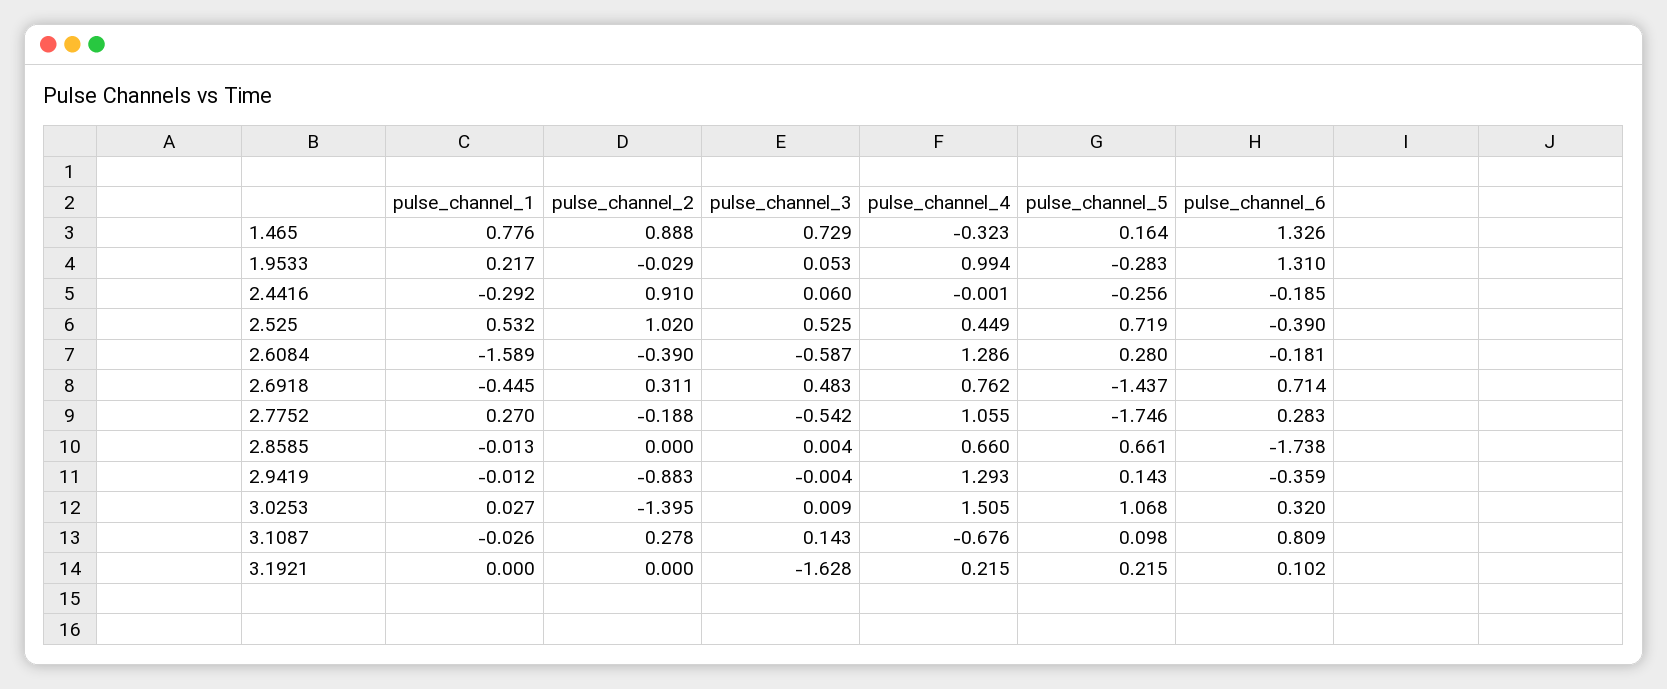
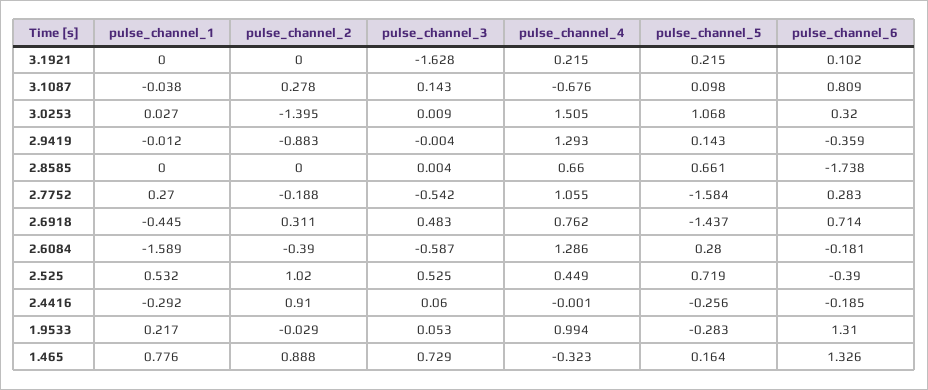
pulse_channel_5, 2.7752: -1.746 -> -1.584
pulse_channel_1, 2.8585: -0.013 -> 0
pulse_channel_1, 3.1087: -0.026 -> -0.038

